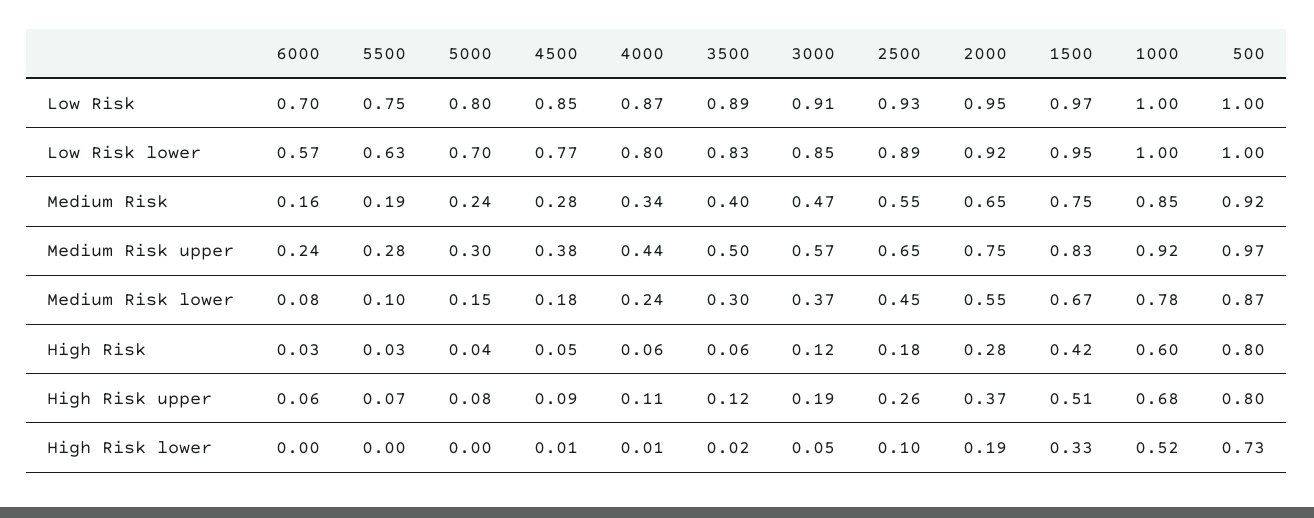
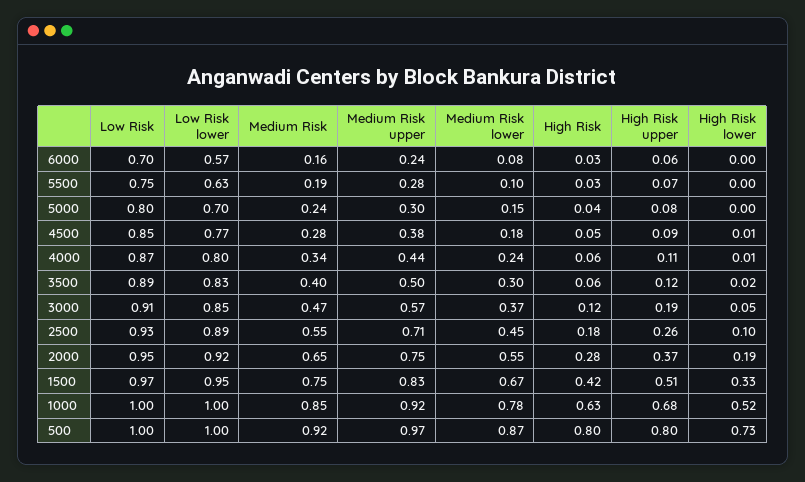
2500, Medium Risk upper: 0.65 -> 0.71
1000, High Risk: 0.6 -> 0.63

